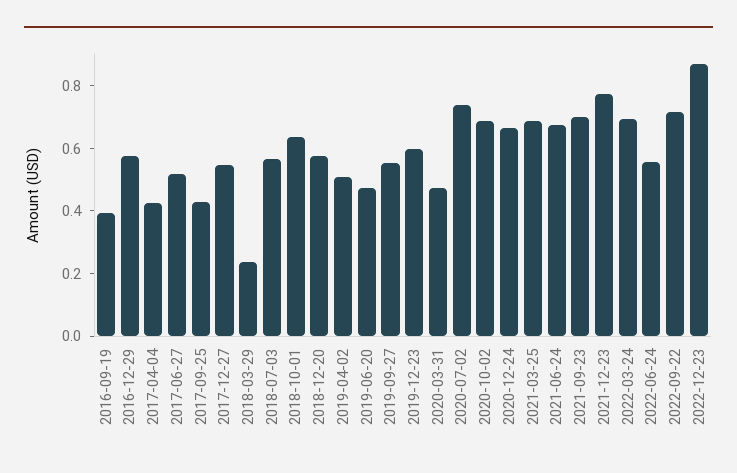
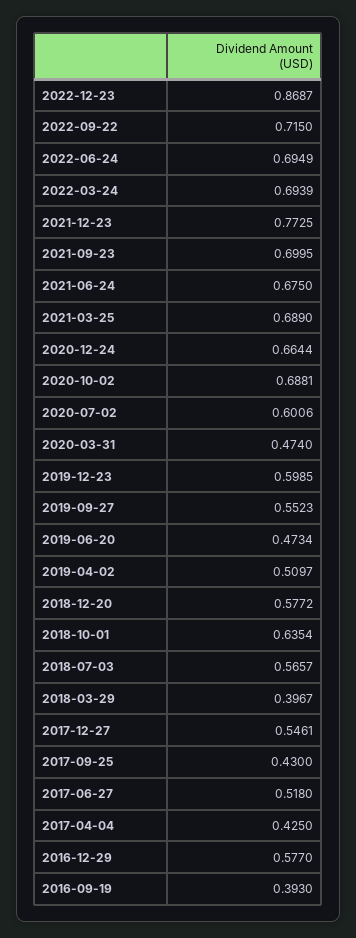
2018-03-29: 0.25 -> 0.3967
2020-07-02: 0.75 -> 0.6006
2022-06-24: 0.55 -> 0.6949

